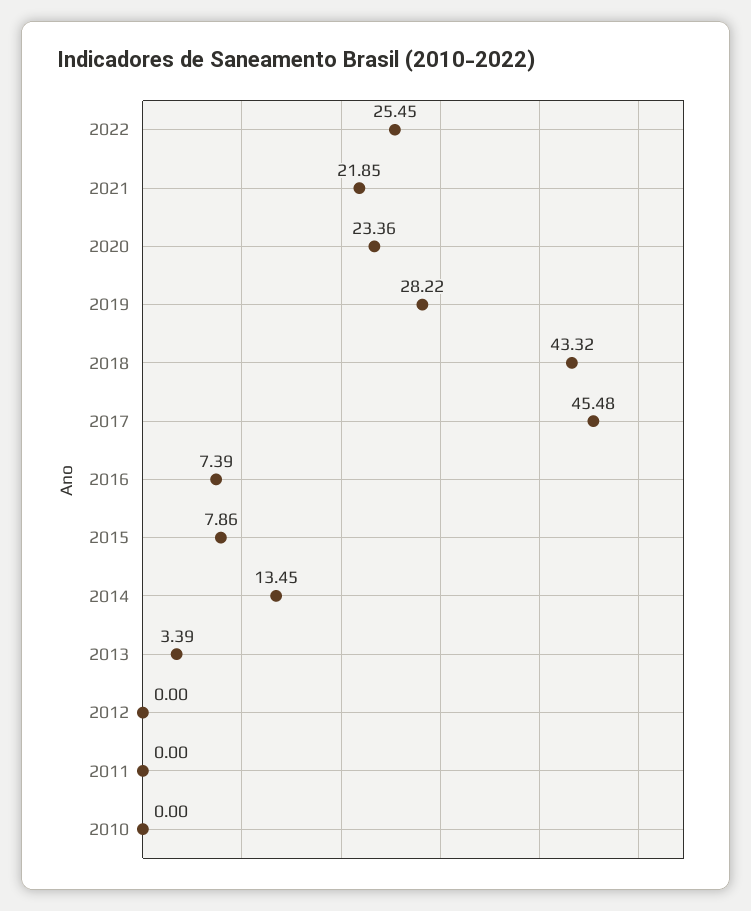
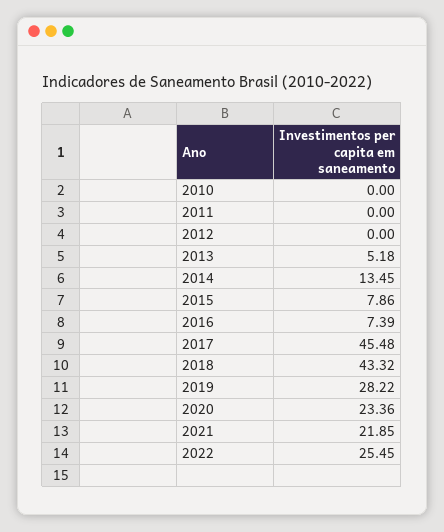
2013: 3.39 -> 5.18

